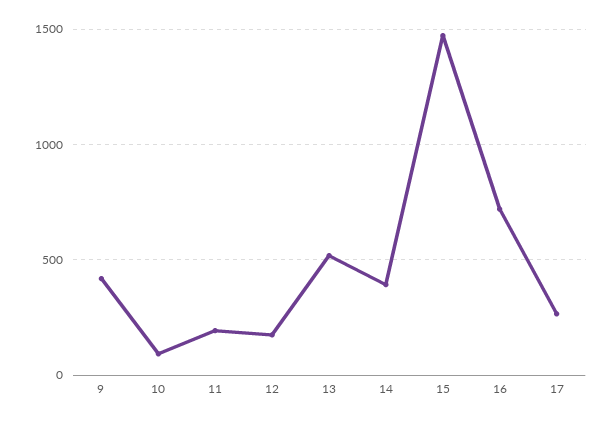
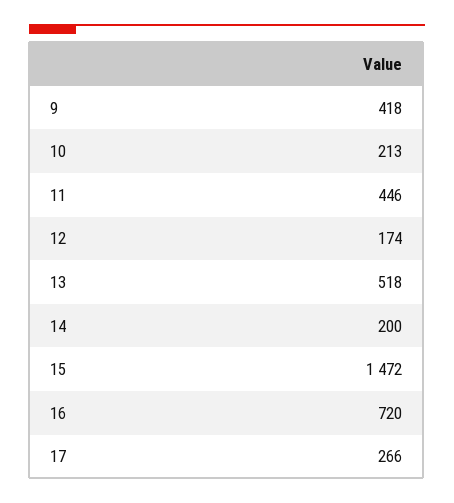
10: 100 -> 213
11: 200 -> 446
14: 400 -> 200

